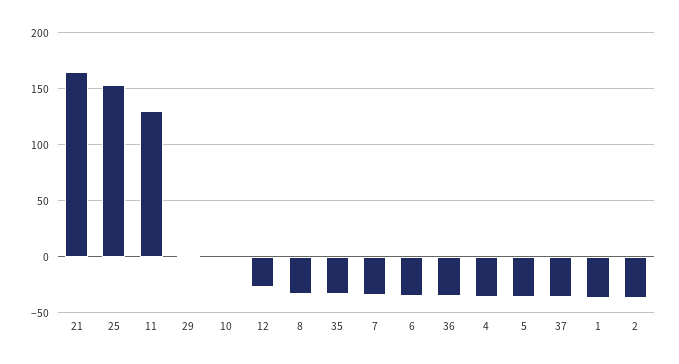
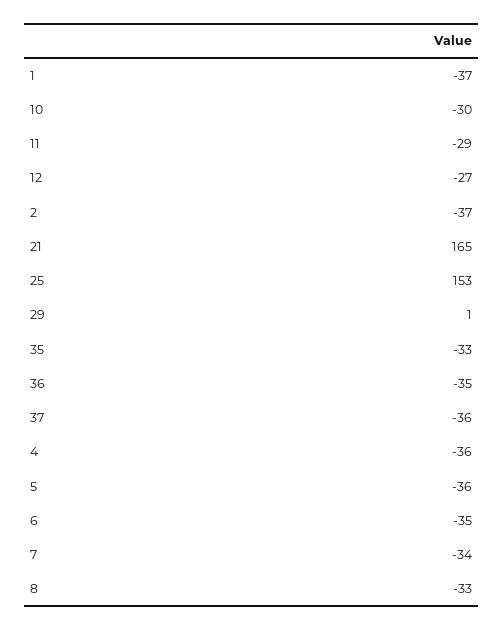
11: 130 -> -29
10: 0 -> -30

